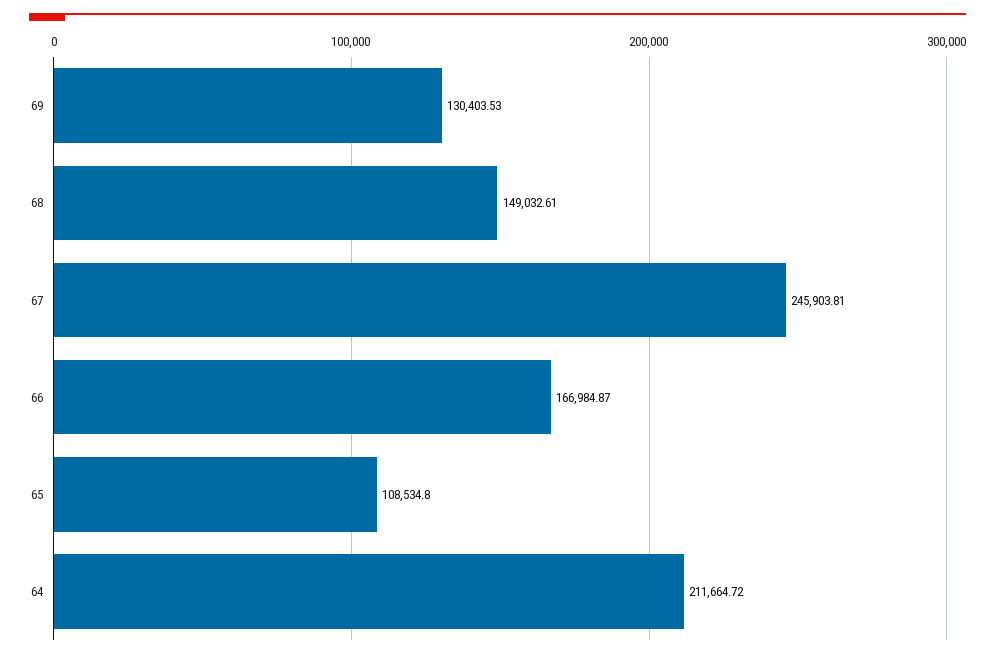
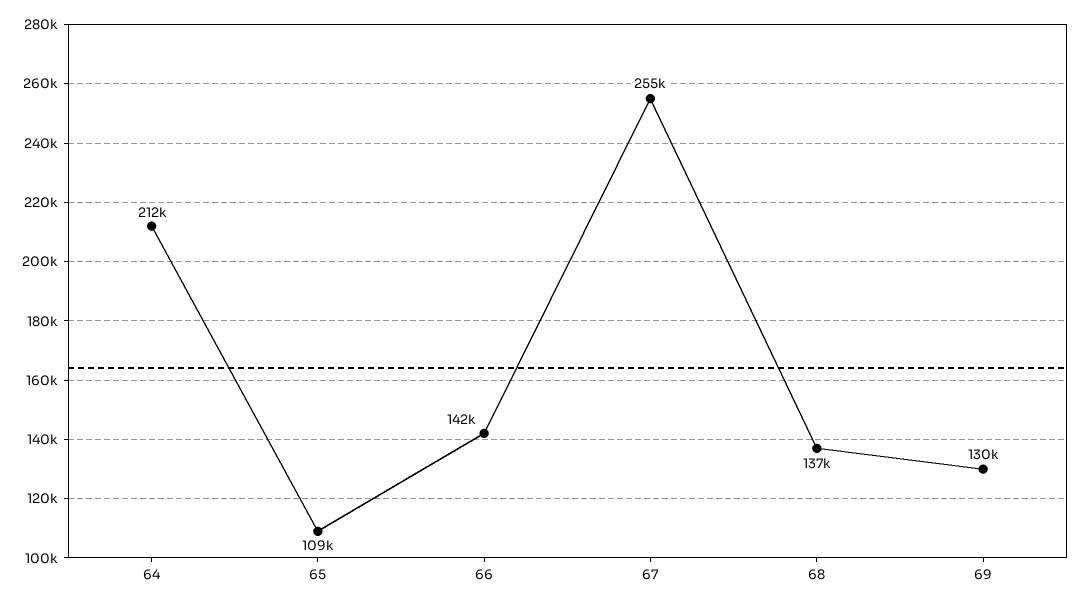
68: 149032.61 -> 137000
67: 245903.81 -> 255000
66: 166984.87 -> 142000

